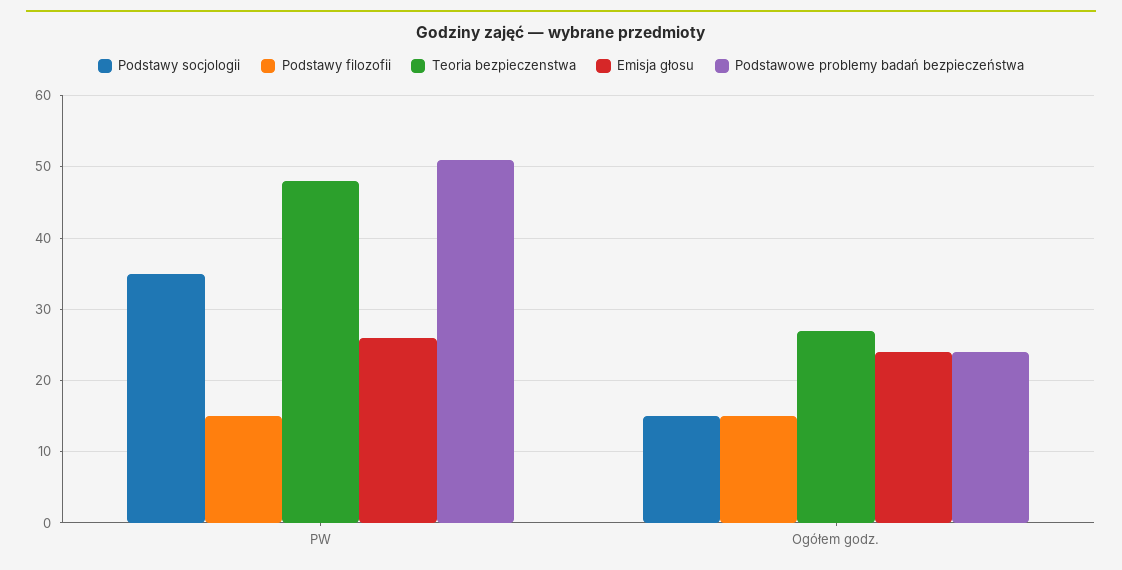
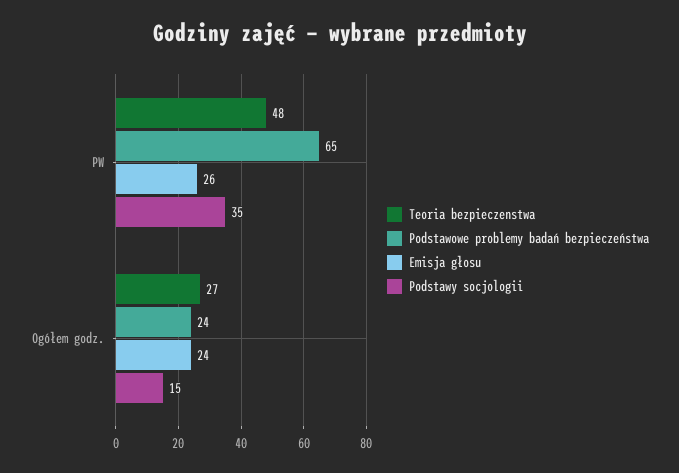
Podstawy filozofii, PW: 15 -> none
Podstawowe problemy badań bezpieczeństwa, PW: 51 -> 65
Podstawy filozofii, Ogółem godz.: 15 -> none

